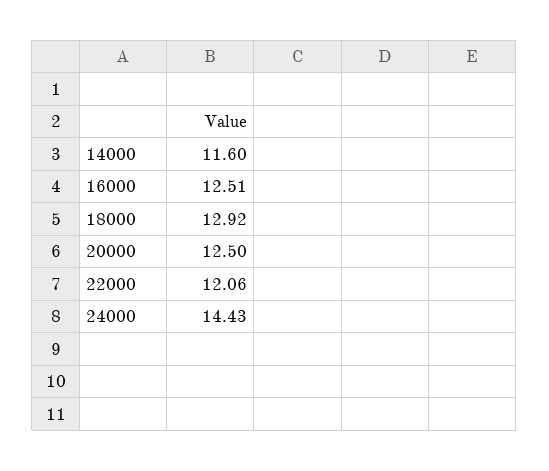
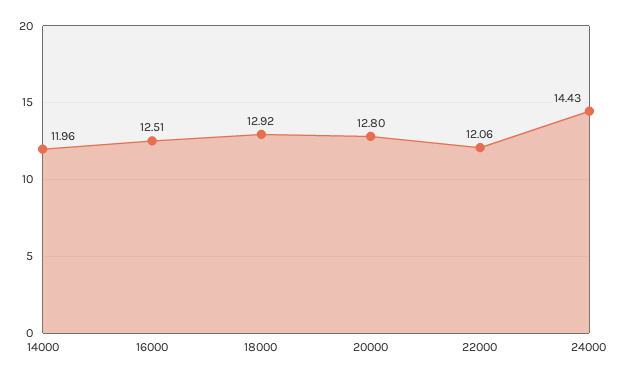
14000: 11.6 -> 11.96
20000: 12.5 -> 12.8

